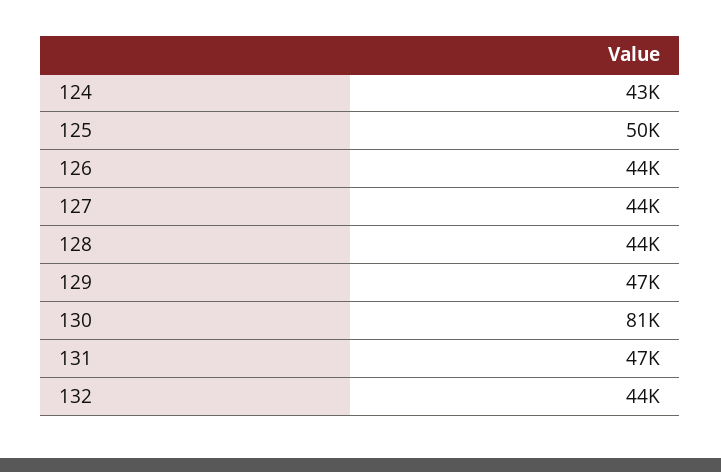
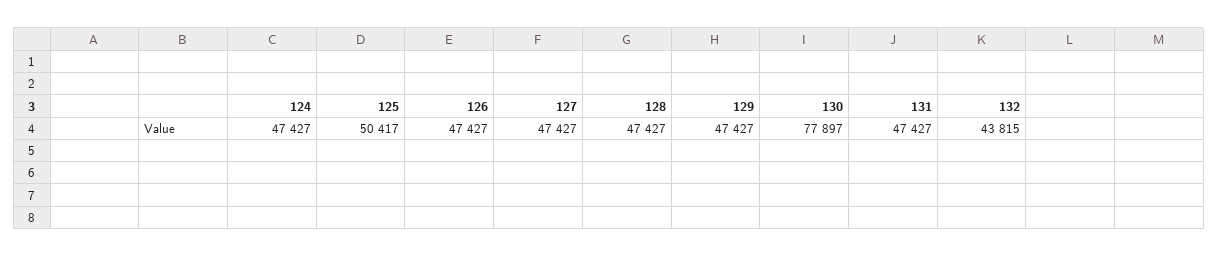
124: 43000 -> 47427
126: 44000 -> 47427
127: 44000 -> 47427
128: 44000 -> 47427
130: 81000 -> 77897

